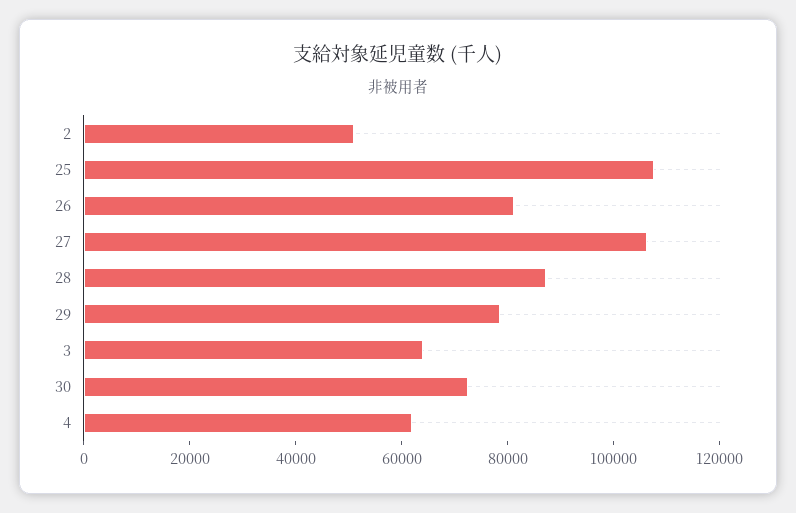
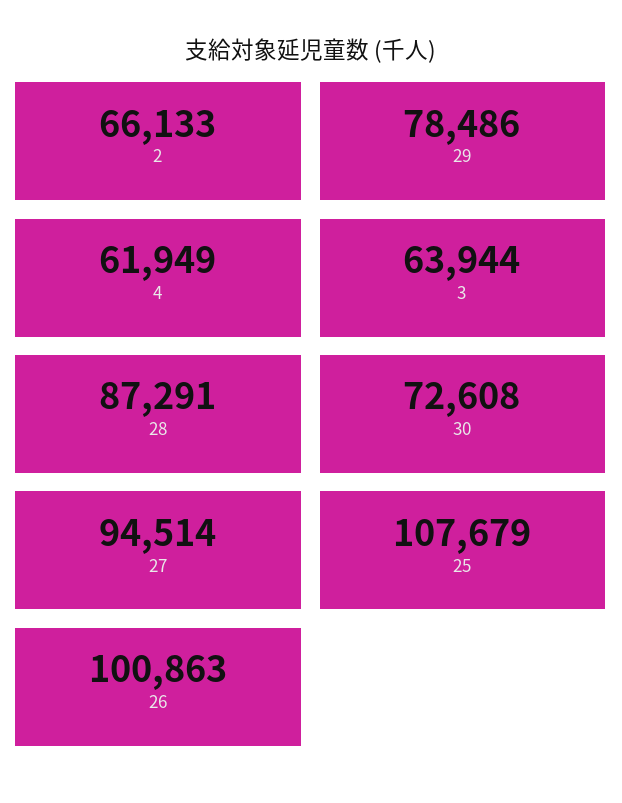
2: 50000 -> 66133
26: 80000 -> 100863
27: 105000 -> 94514

